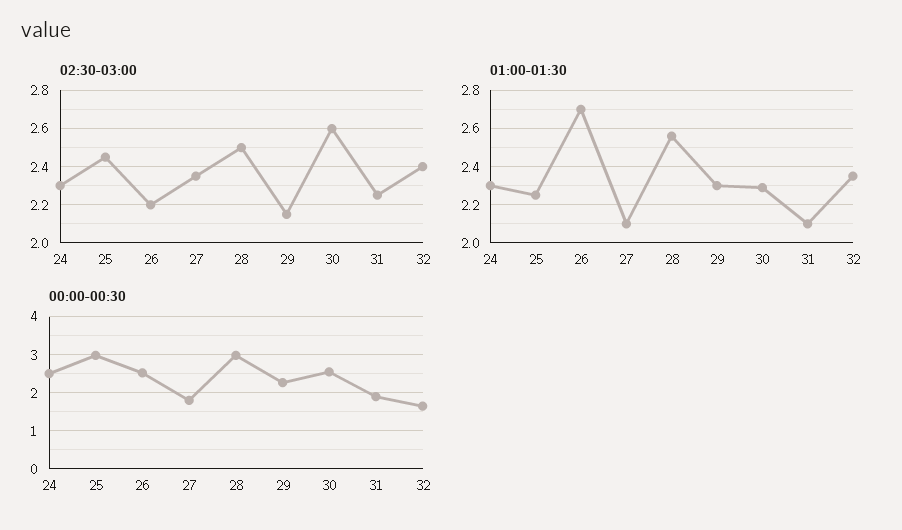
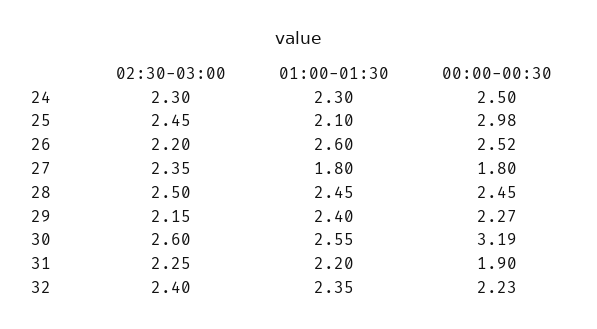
01:00-01:30, 25: 2.25 -> 2.1
01:00-01:30, 26: 2.7 -> 2.6
01:00-01:30, 27: 2.1 -> 1.8
01:00-01:30, 28: 2.55 -> 2.45
01:00-01:30, 29: 2.3 -> 2.4
01:00-01:30, 30: 2.3 -> 2.55
01:00-01:30, 31: 2.1 -> 2.2
00:00-00:30, 28: 3 -> 2.45
00:00-00:30, 30: 2.6 -> 3.19
00:00-00:30, 32: 1.6 -> 2.23

